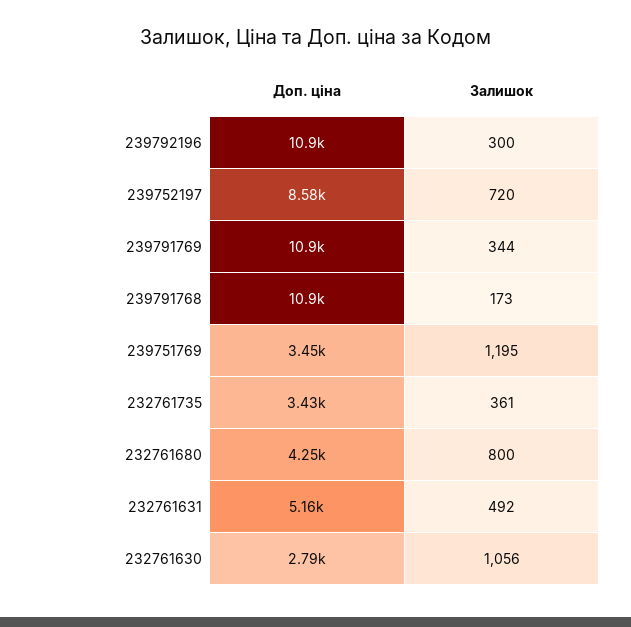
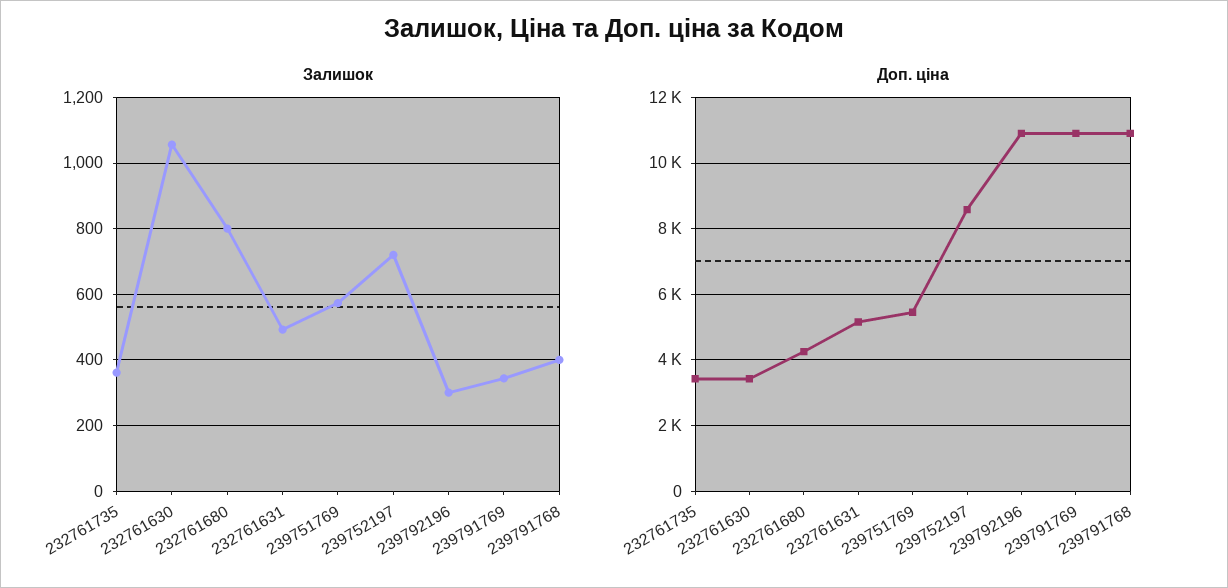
Залишок, 239791768: 173 -> 400
Доп. ціна, 239751769: 3450 -> 5400
Залишок, 239751769: 1195 -> 580
Доп. ціна, 232761630: 2790 -> 3400

